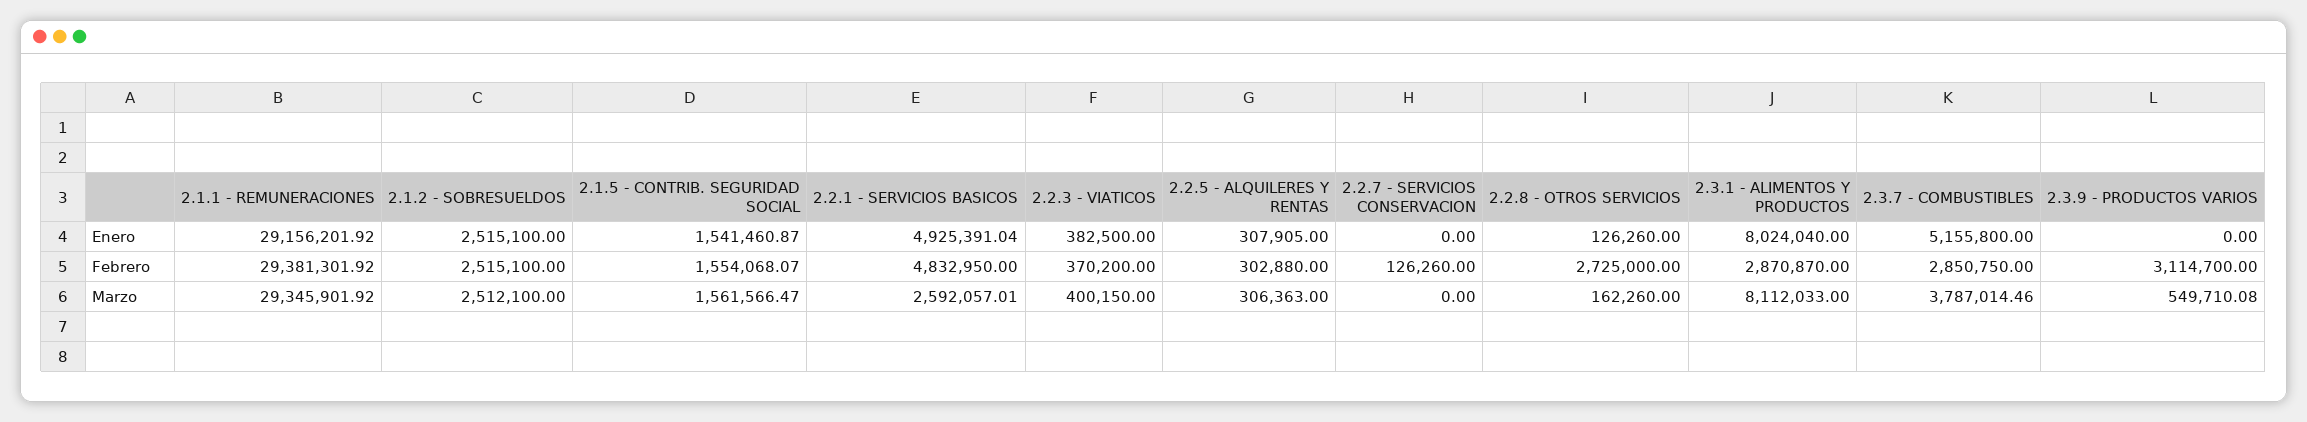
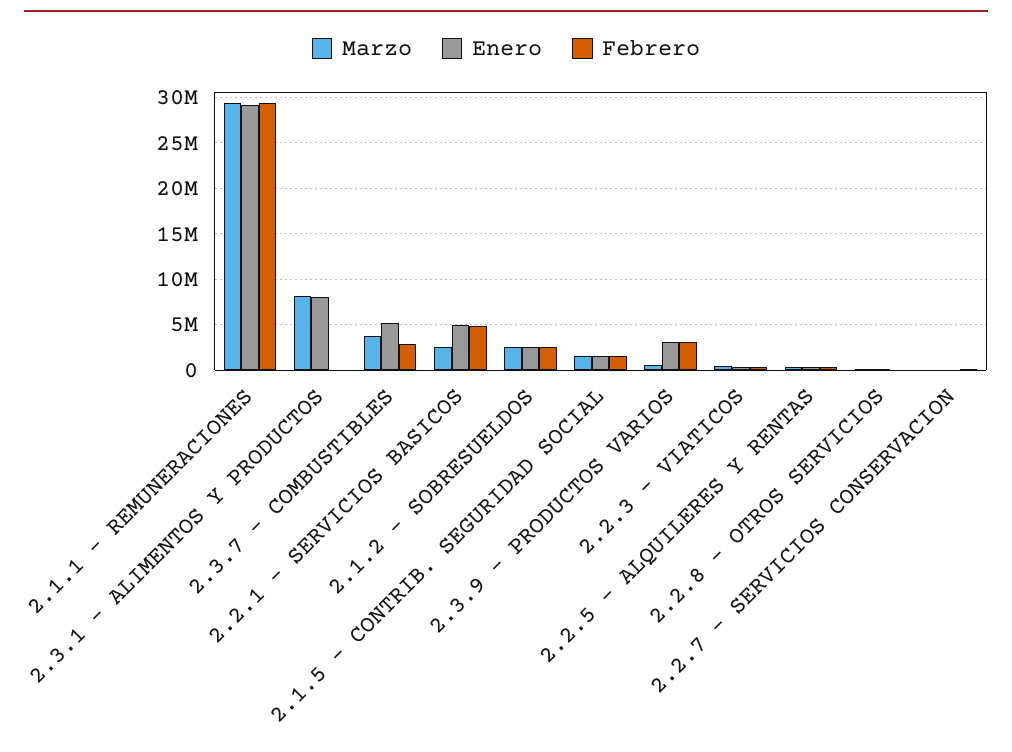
Enero, 2.3.9 - PRODUCTOS VARIOS: 0 -> 3000000
Febrero, 2.2.8 - OTROS SERVICIOS: 2725000 -> 0
Febrero, 2.3.1 - ALIMENTOS Y PRODUCTOS: 2870870 -> 0

